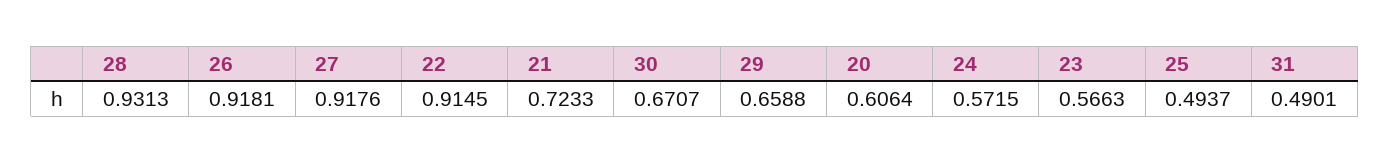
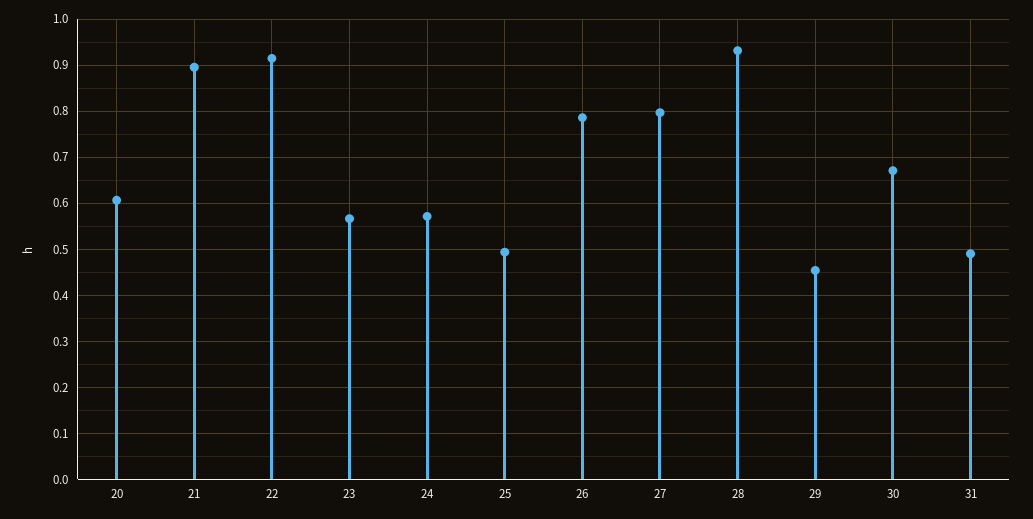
26: 0.9181 -> 0.78
27: 0.9176 -> 0.8
21: 0.7233 -> 0.9
29: 0.6588 -> 0.46

